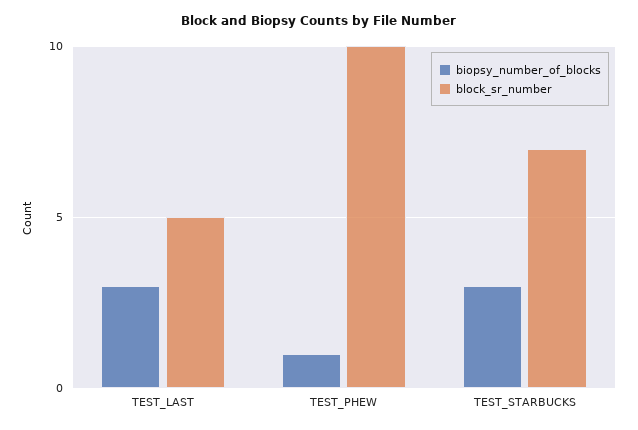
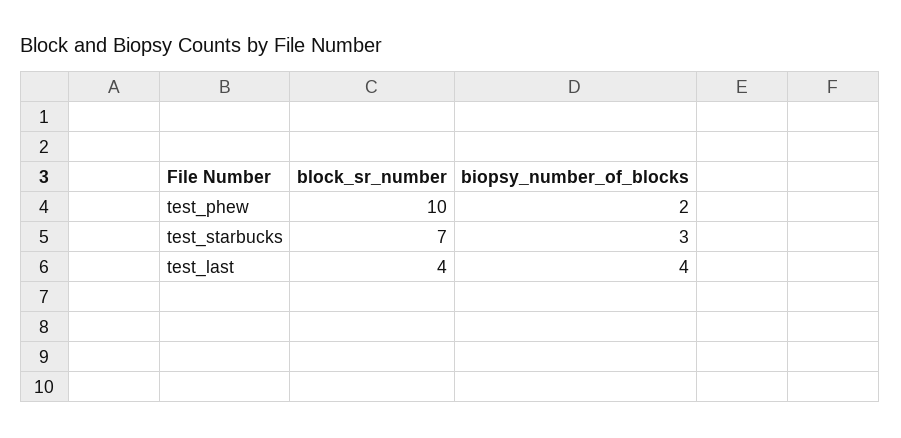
biopsy_number_of_blocks, TEST_LAST: 3 -> 4
block_sr_number, TEST_LAST: 5 -> 4
biopsy_number_of_blocks, TEST_PHEW: 1 -> 2

